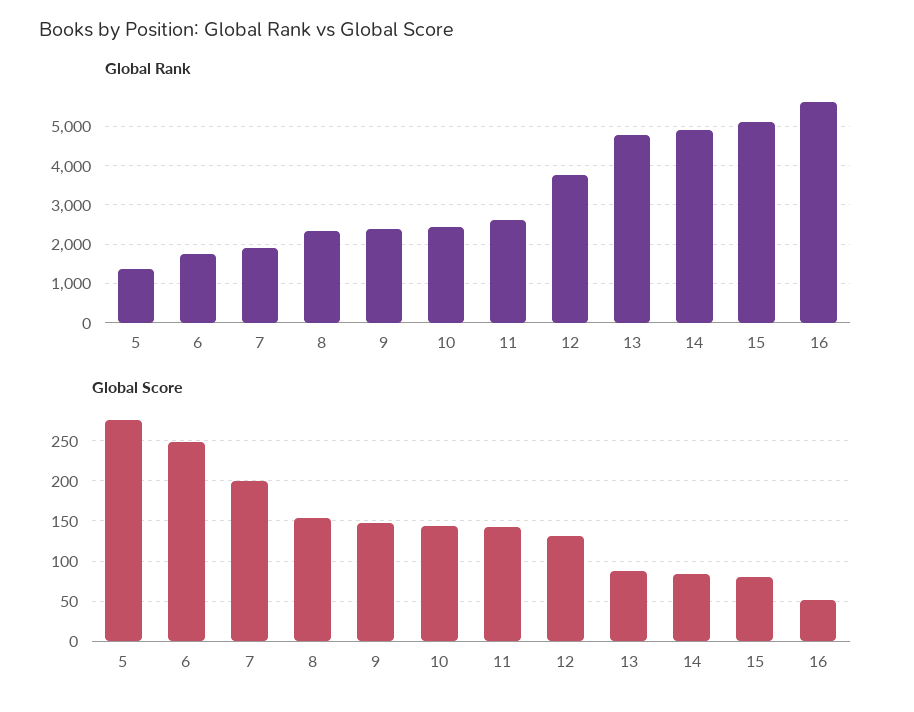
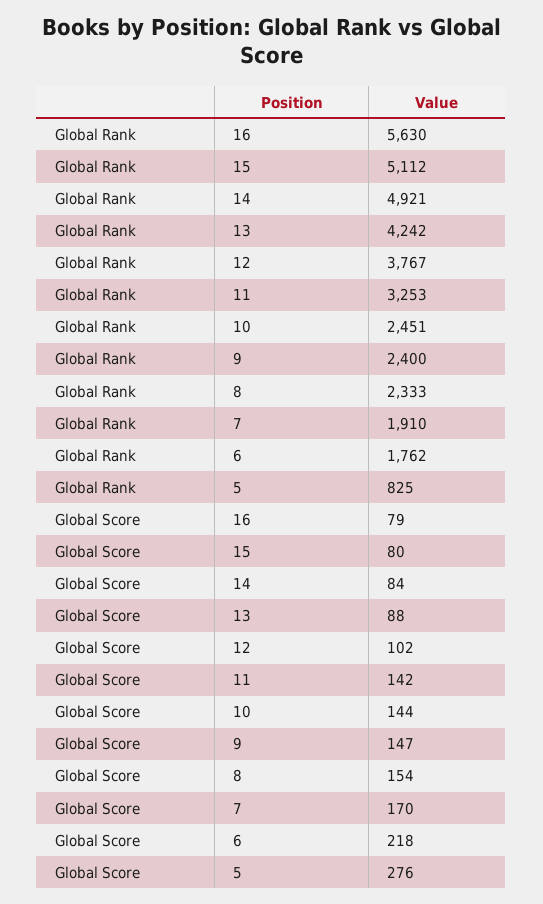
Global Rank, 5: 1400 -> 825
Global Rank, 11: 2600 -> 3253
Global Rank, 13: 4800 -> 4242
Global Score, 6: 250 -> 218
Global Score, 7: 200 -> 170
Global Score, 12: 130 -> 102
Global Score, 16: 50 -> 79

